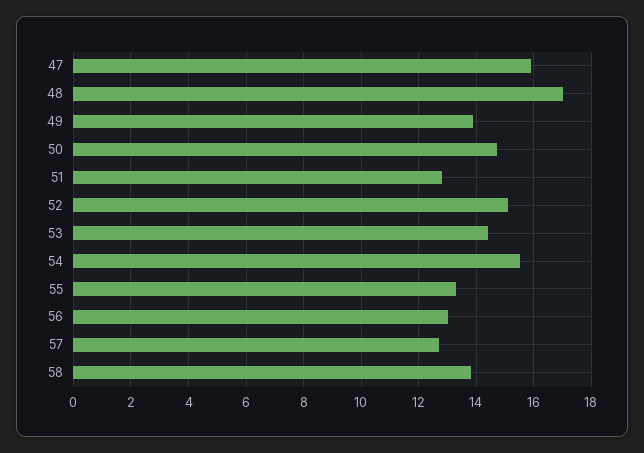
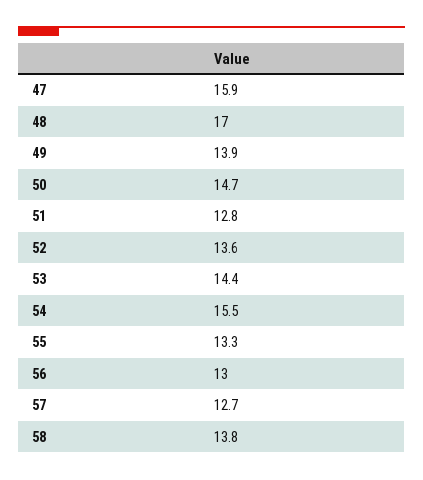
52: 15 -> 13.6

